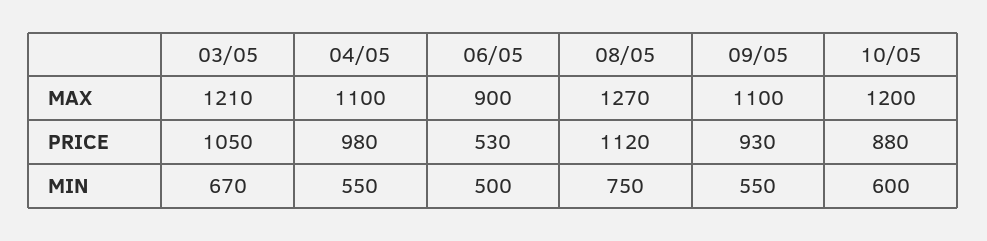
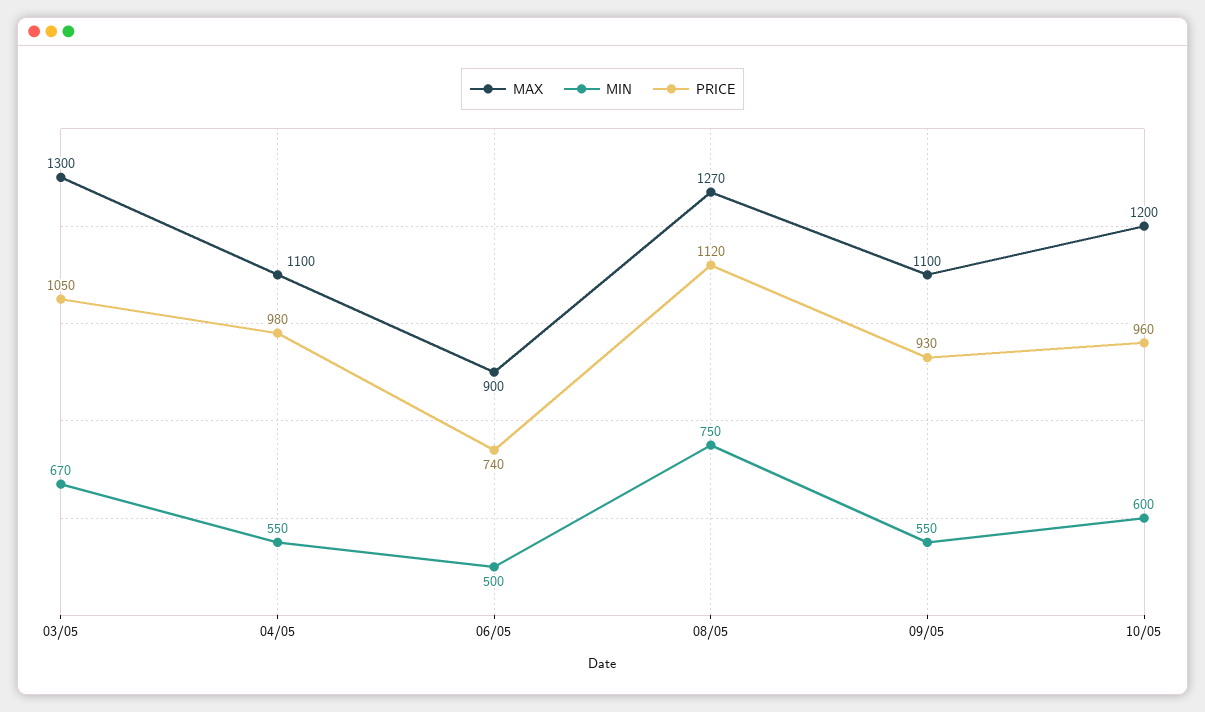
MAX, 03/05: 1210 -> 1300
PRICE, 06/05: 530 -> 740
PRICE, 10/05: 880 -> 960

